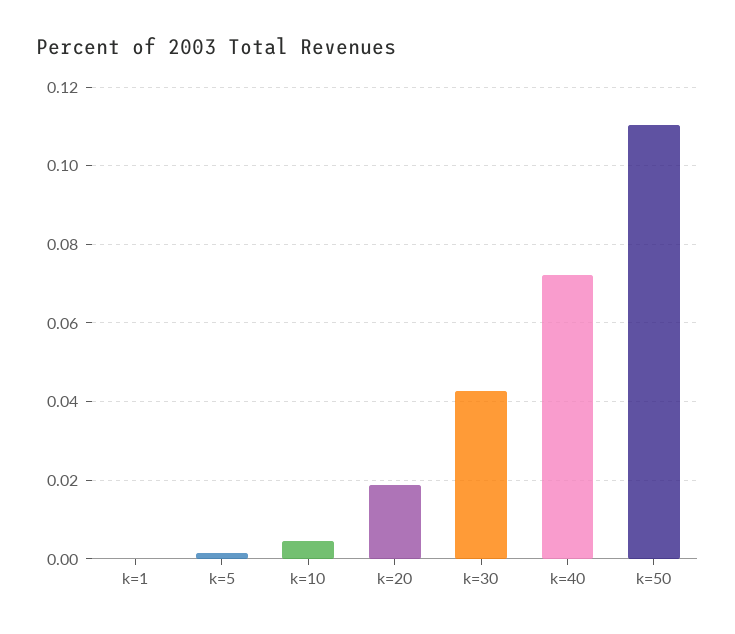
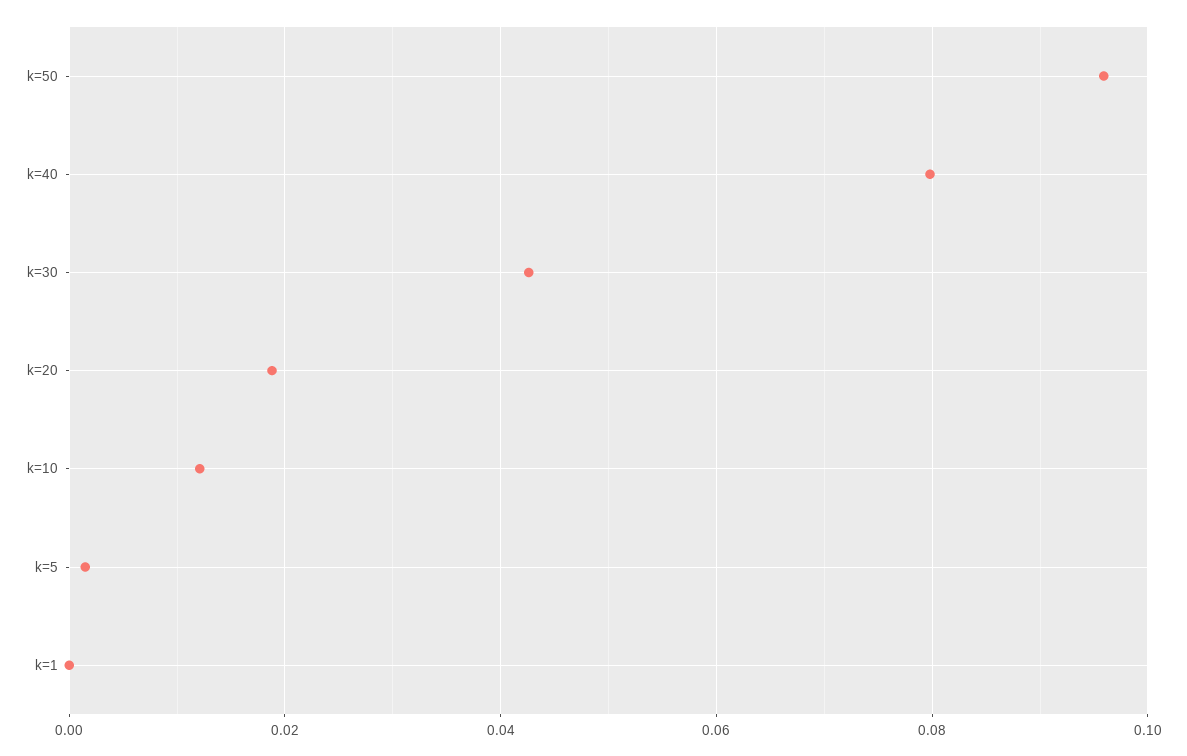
k=10: 0.004 -> 0.012
k=40: 0.072 -> 0.08
k=50: 0.11 -> 0.096

